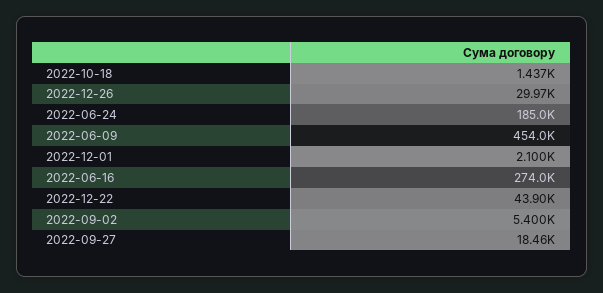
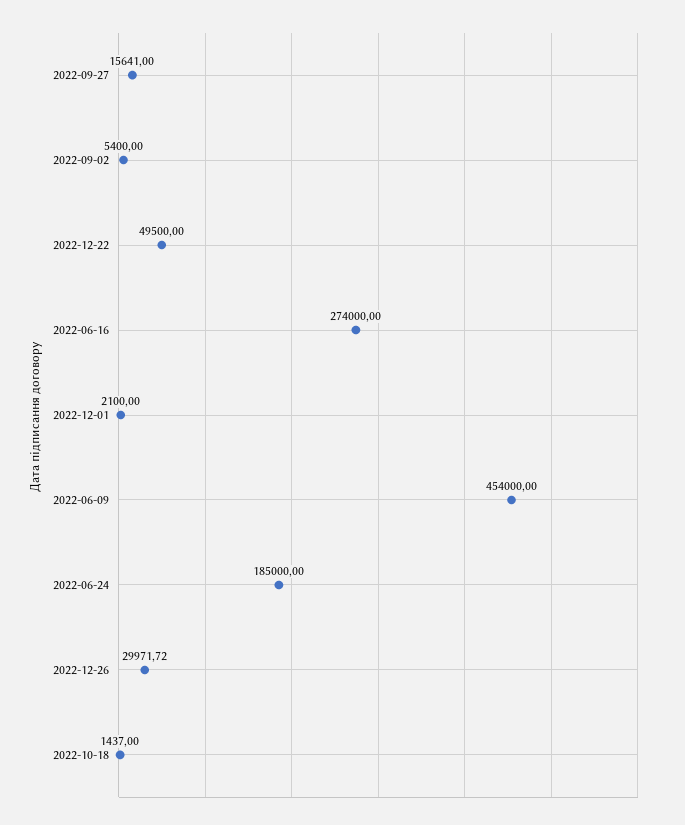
2022-12-22: 43900 -> 49500
2022-09-27: 18460 -> 15641

